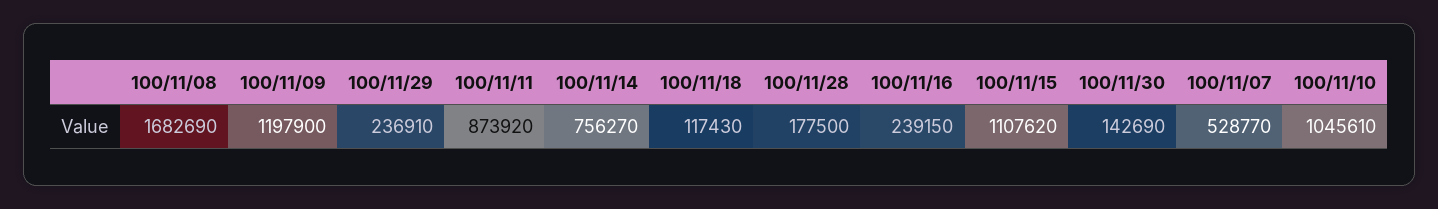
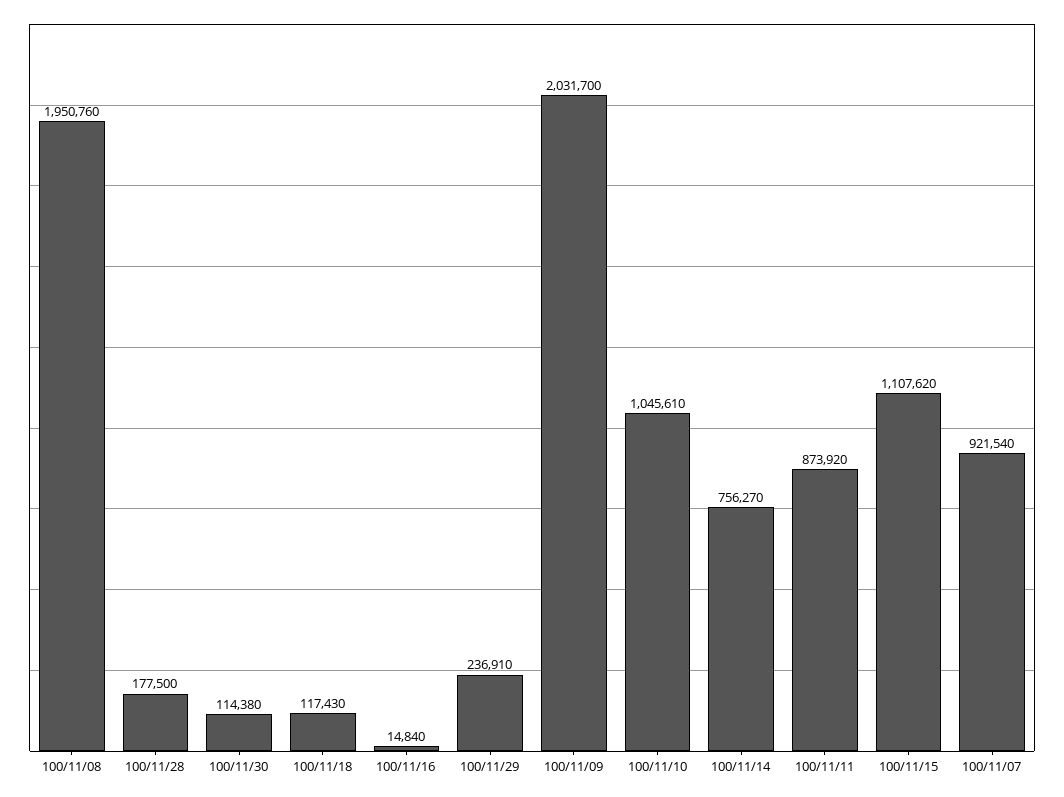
100/11/08: 1682690 -> 1950760
100/11/09: 1197900 -> 2031700
100/11/16: 239150 -> 14840
100/11/30: 142690 -> 114380
100/11/07: 528770 -> 921540

